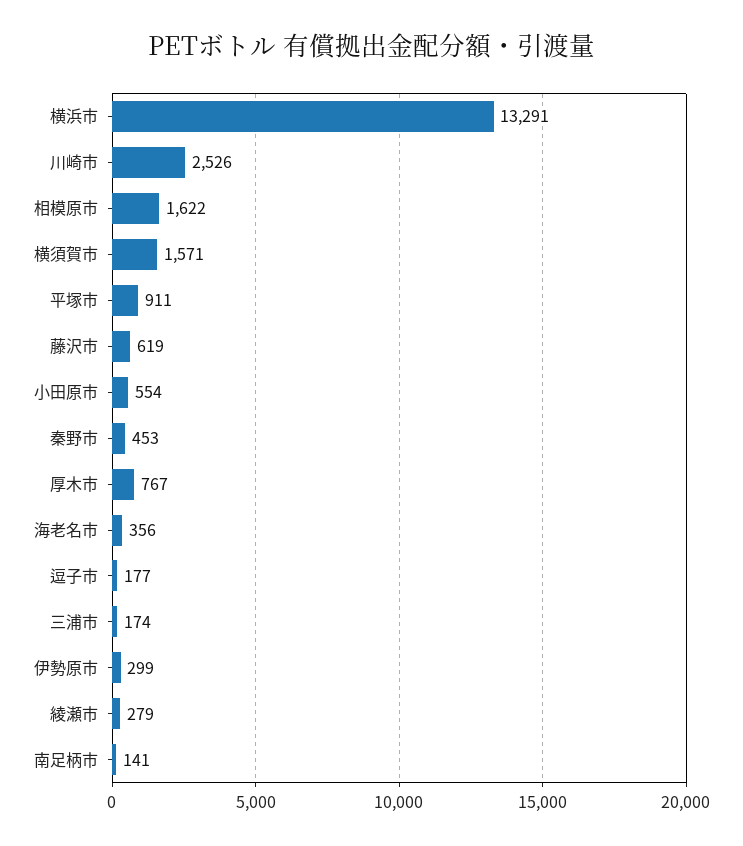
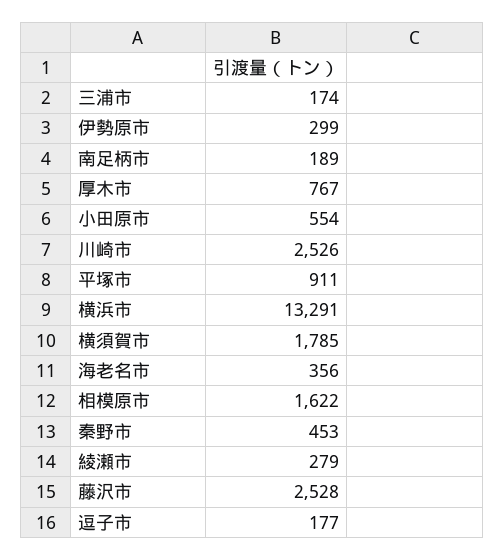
横須賀市: 1571 -> 1785
藤沢市: 619 -> 2528
南足柄市: 141 -> 189

